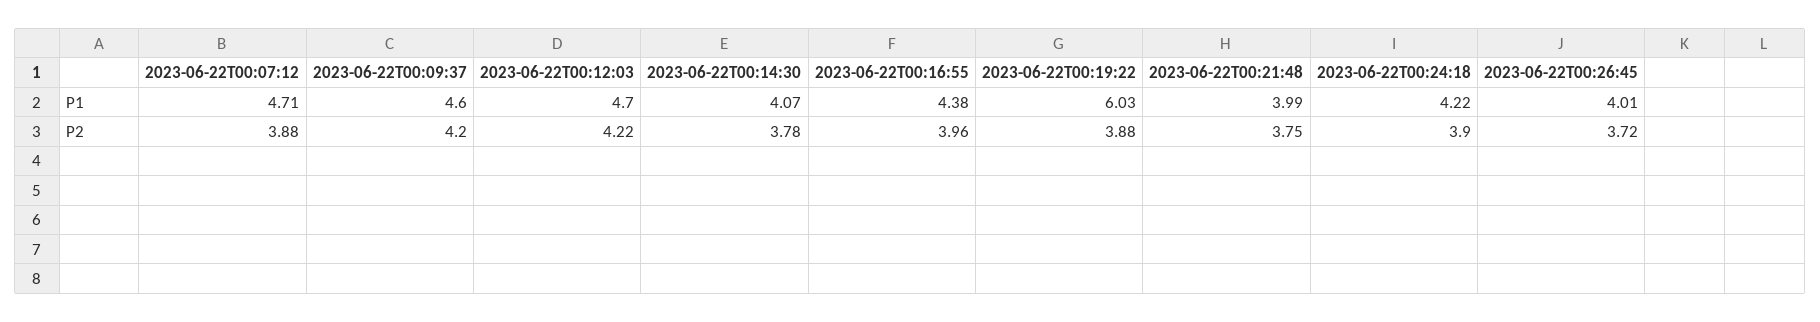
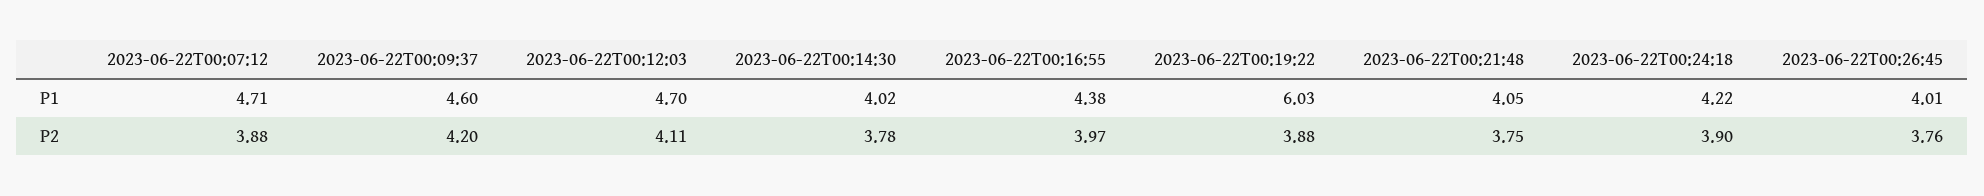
2023-06-22T00:14:30, P1: 4.07 -> 4.02
2023-06-22T00:21:48, P1: 3.99 -> 4.05
2023-06-22T00:12:03, P2: 4.22 -> 4.11
2023-06-22T00:16:55, P2: 3.96 -> 3.97
2023-06-22T00:26:45, P2: 3.72 -> 3.76

